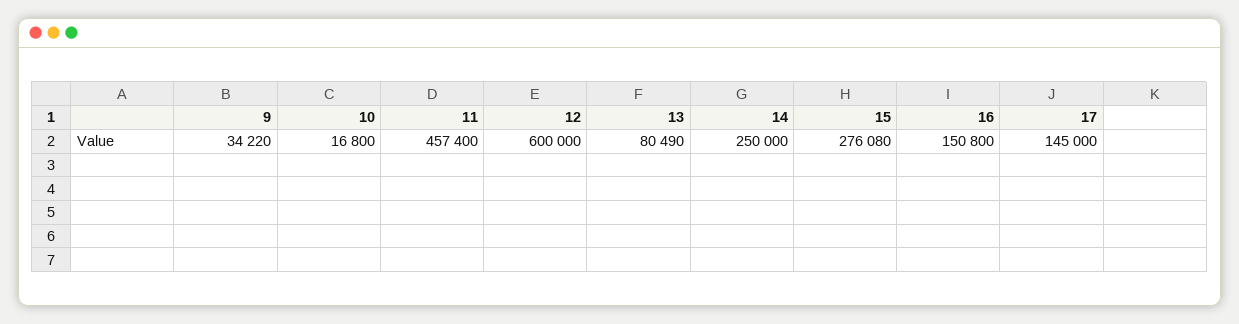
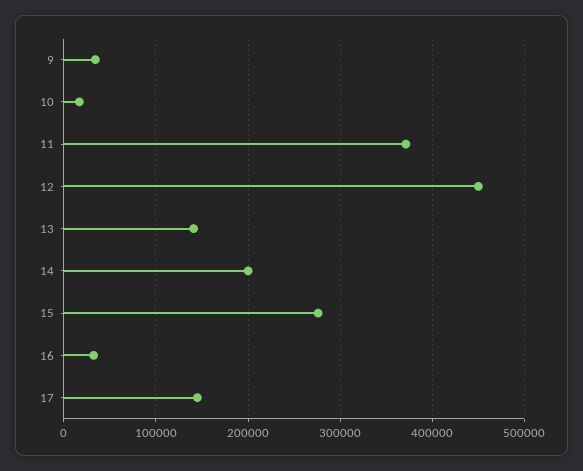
11: 457400 -> 370000
12: 600000 -> 450000
13: 80490 -> 140000
14: 250000 -> 200000
16: 150800 -> 30000

